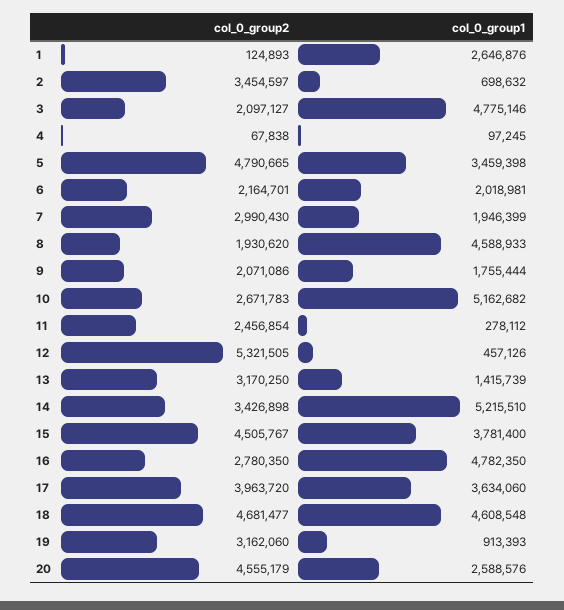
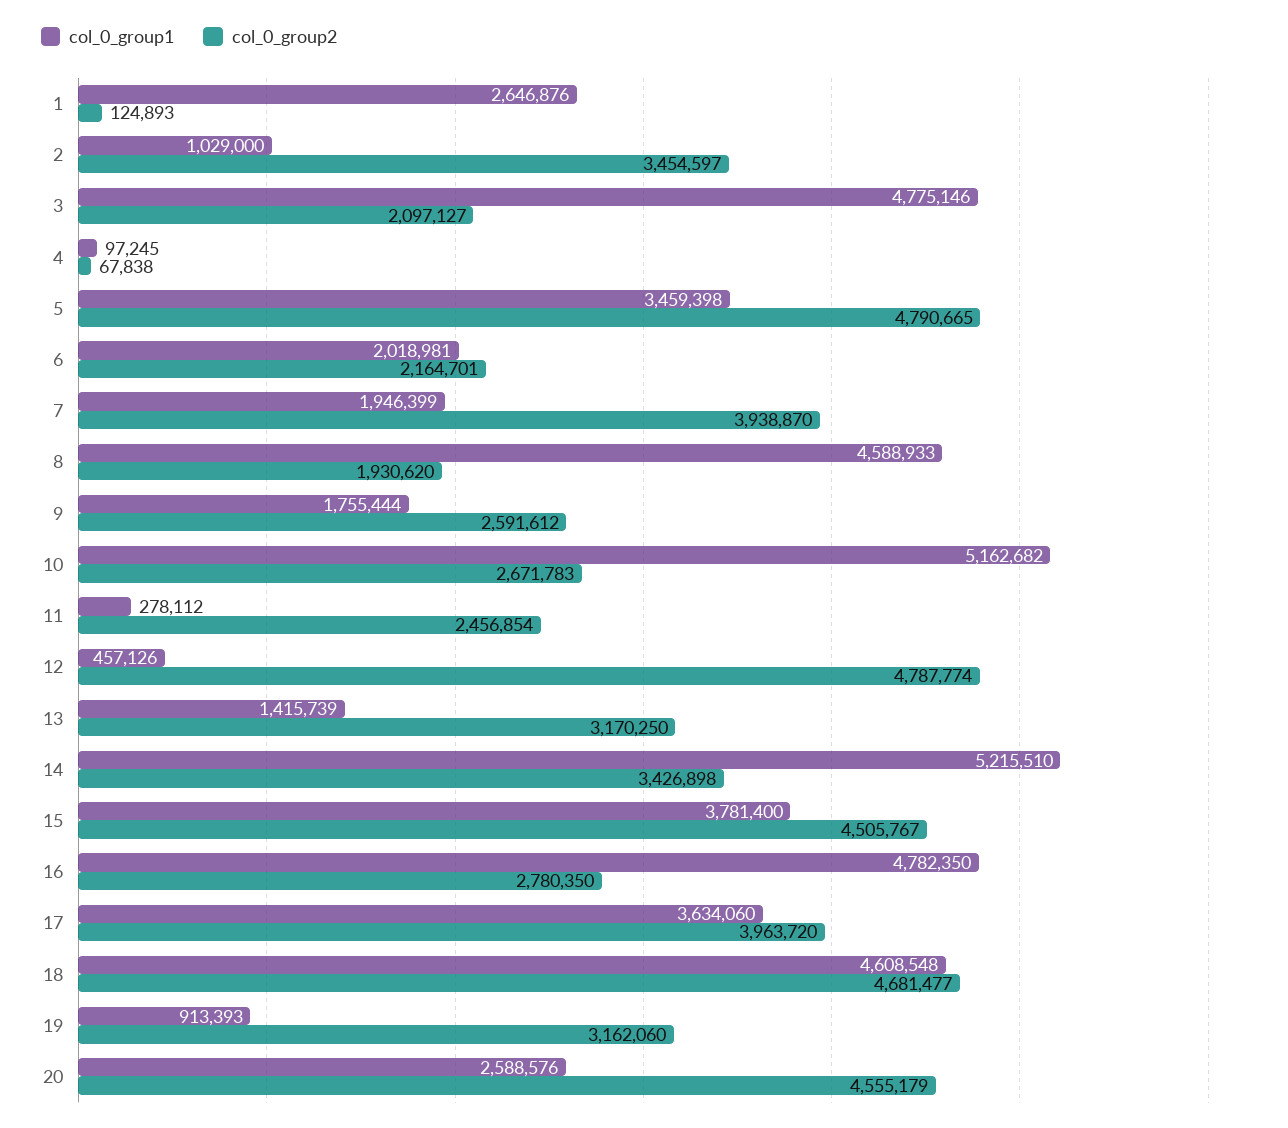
col_0_group1, 2: 698632 -> 1029000
col_0_group2, 7: 2990430 -> 3938870
col_0_group2, 9: 2071086 -> 2591612
col_0_group2, 12: 5321505 -> 4787774

